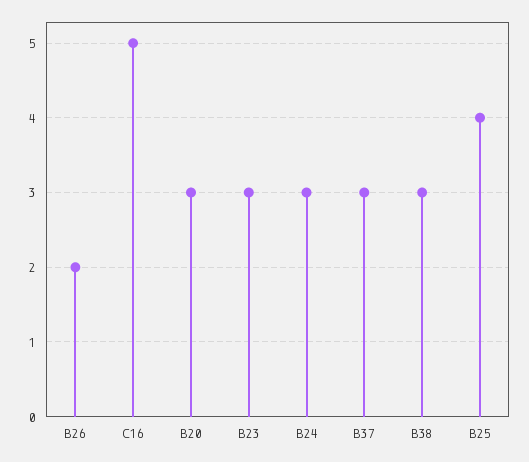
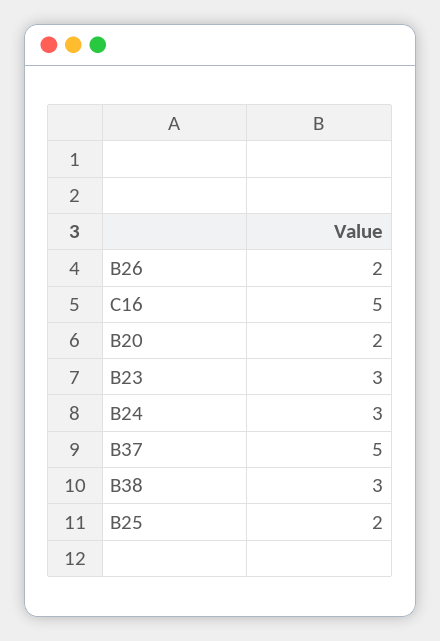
B20: 3 -> 2
B37: 3 -> 5
B25: 4 -> 2

